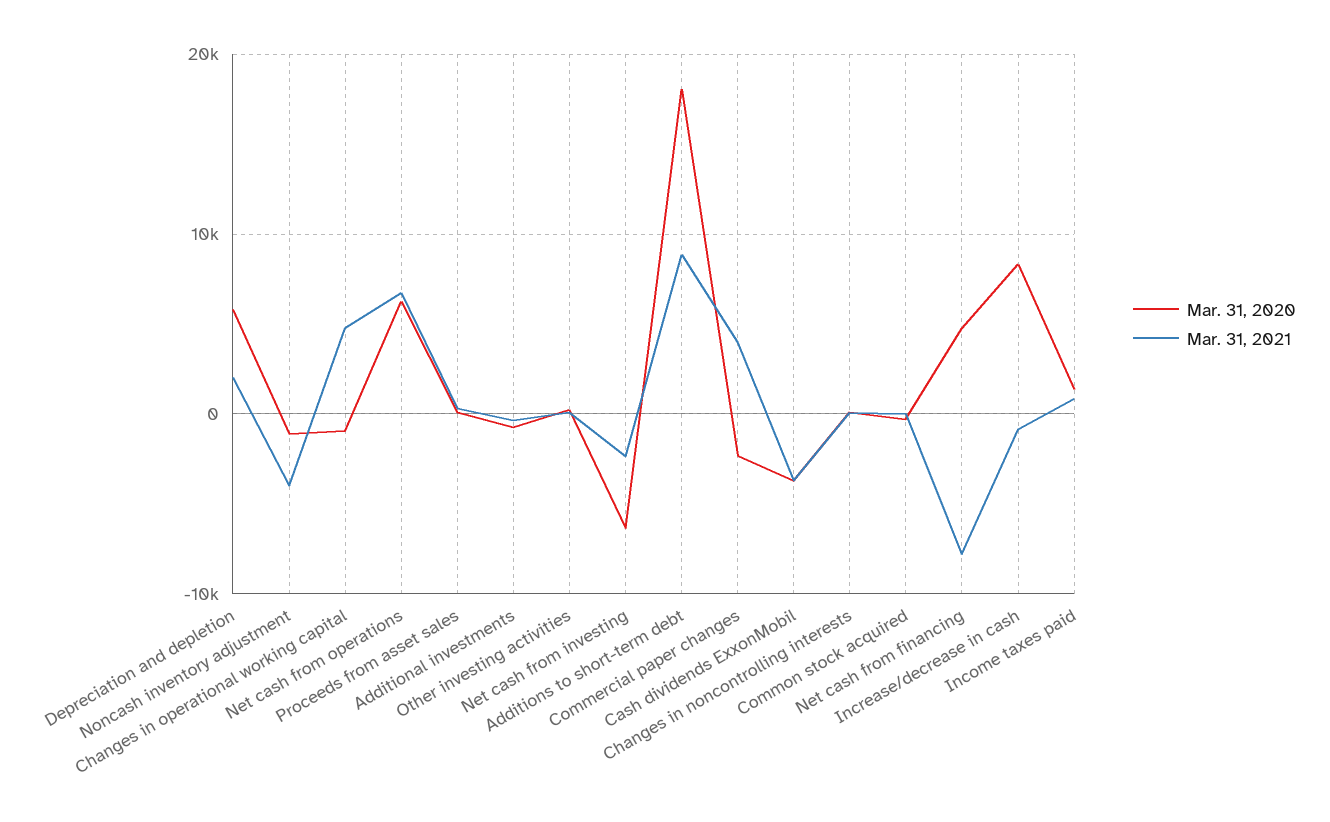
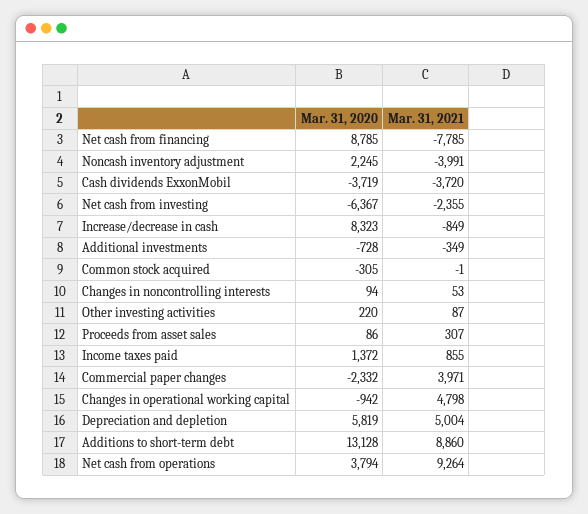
Mar. 31, 2021, Depreciation and depletion: 2000 -> 5004
Mar. 31, 2020, Noncash inventory adjustment: -1000 -> 2245
Mar. 31, 2020, Net cash from operations: 6000 -> 3794
Mar. 31, 2021, Net cash from operations: 7000 -> 9264
Mar. 31, 2020, Additions to short-term debt: 18000 -> 13128
Mar. 31, 2020, Net cash from financing: 5000 -> 8785

